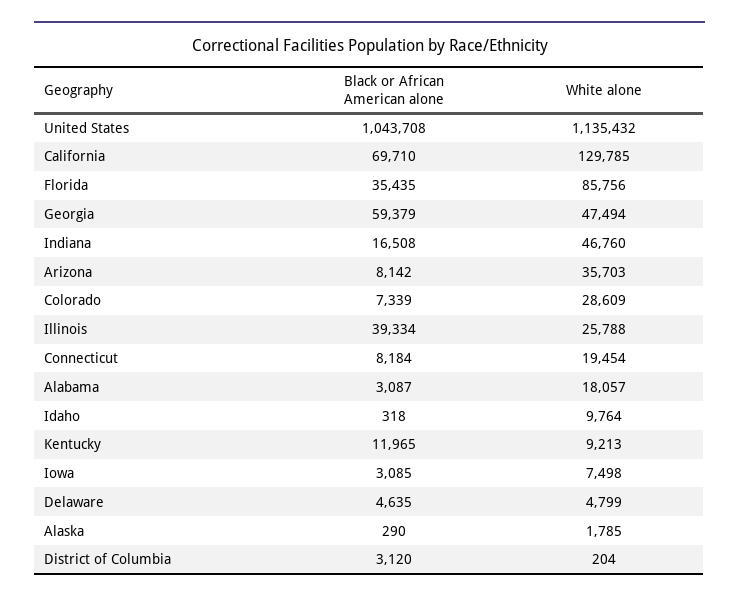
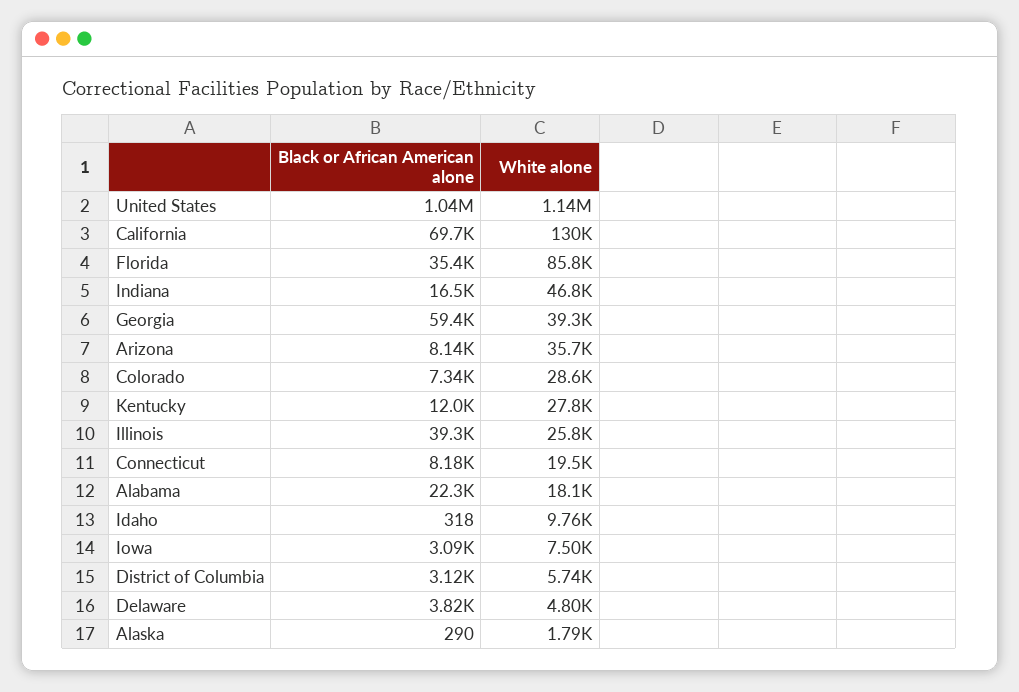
White alone, Georgia: 47494 -> 39300
Black or African American alone, Alabama: 3087 -> 22300
White alone, Kentucky: 9213 -> 27800
Black or African American alone, Delaware: 4635 -> 3820
White alone, District of Columbia: 204 -> 5740

